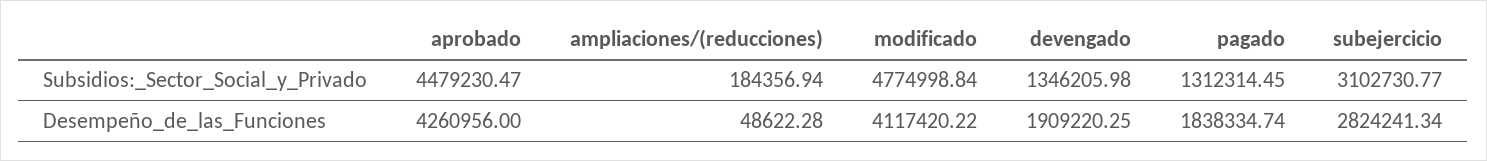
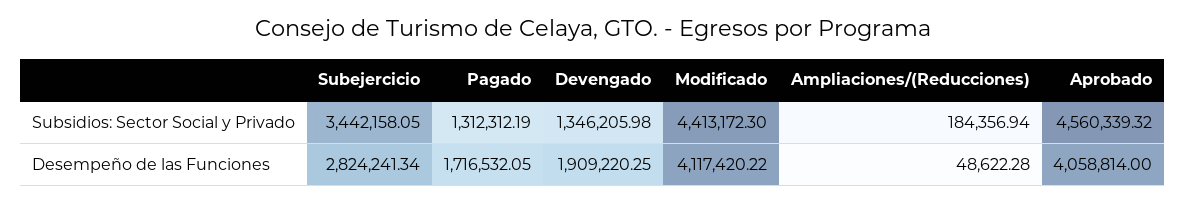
aprobado, Subsidios:_Sector_Social_y_Privado: 4479230.47 -> 4560339.32
modificado, Subsidios:_Sector_Social_y_Privado: 4774998.84 -> 4413172.3
pagado, Subsidios:_Sector_Social_y_Privado: 1312314.45 -> 1312312.19
subejercicio, Subsidios:_Sector_Social_y_Privado: 3102730.77 -> 3442158.05
aprobado, Desempeño_de_las_Funciones: 4260956 -> 4058814
pagado, Desempeño_de_las_Funciones: 1838334.74 -> 1716532.05

